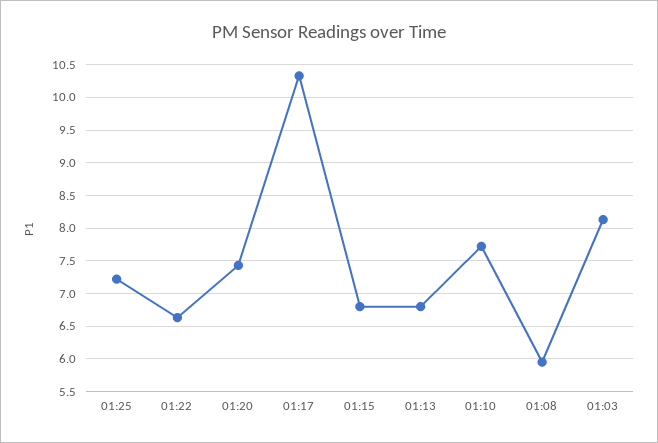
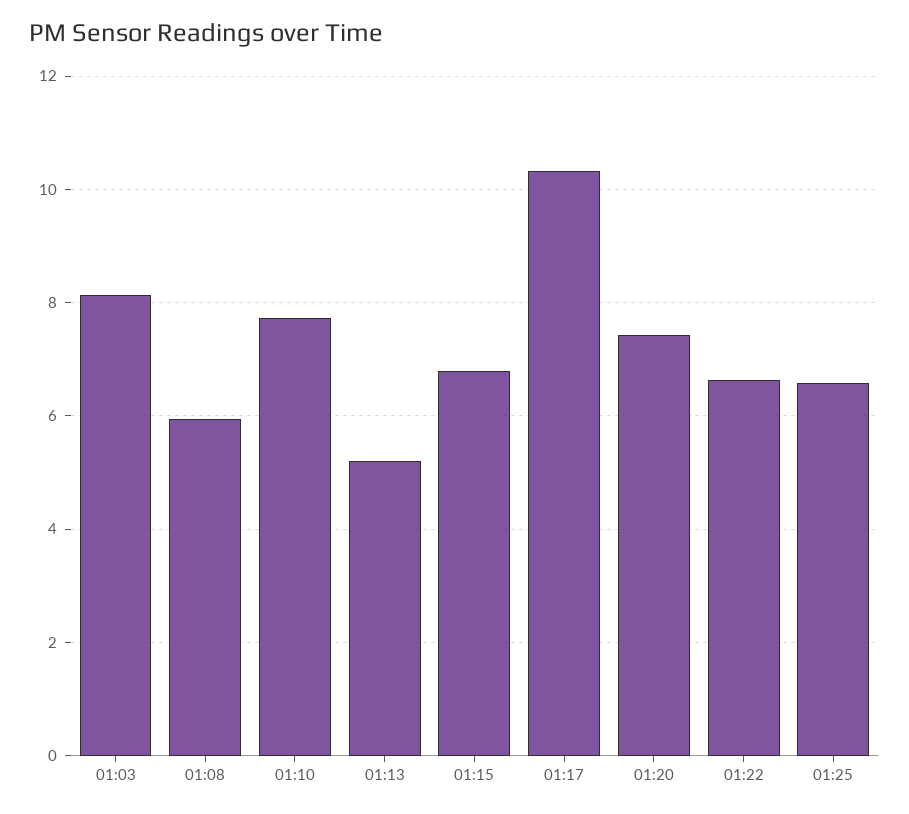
01:25: 7.2 -> 6.6
01:13: 6.8 -> 5.2

